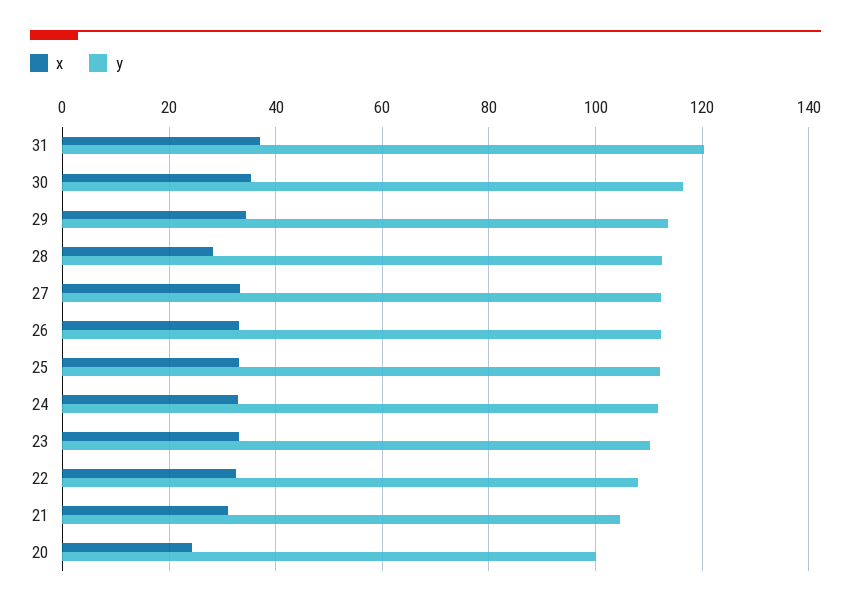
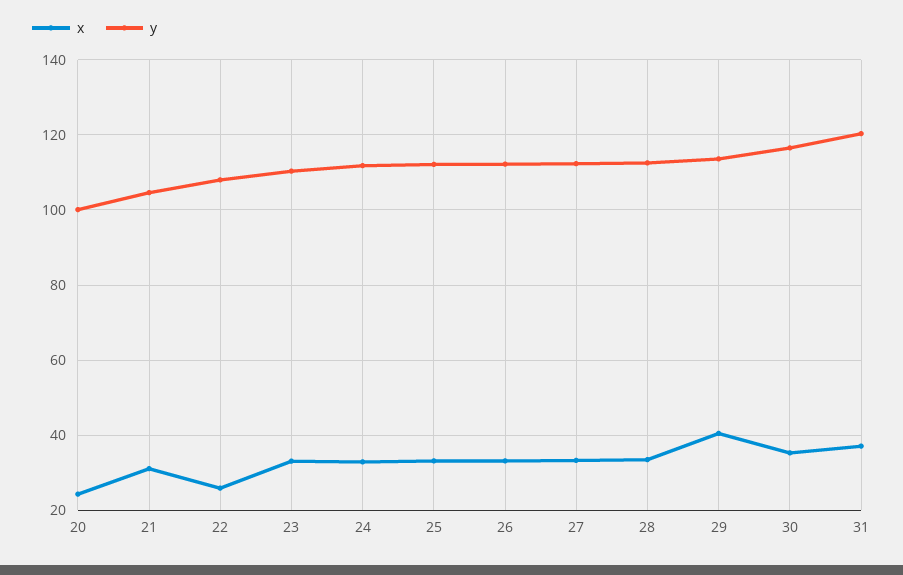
x, 29: 34 -> 40
x, 28: 28 -> 34
x, 22: 32 -> 26

